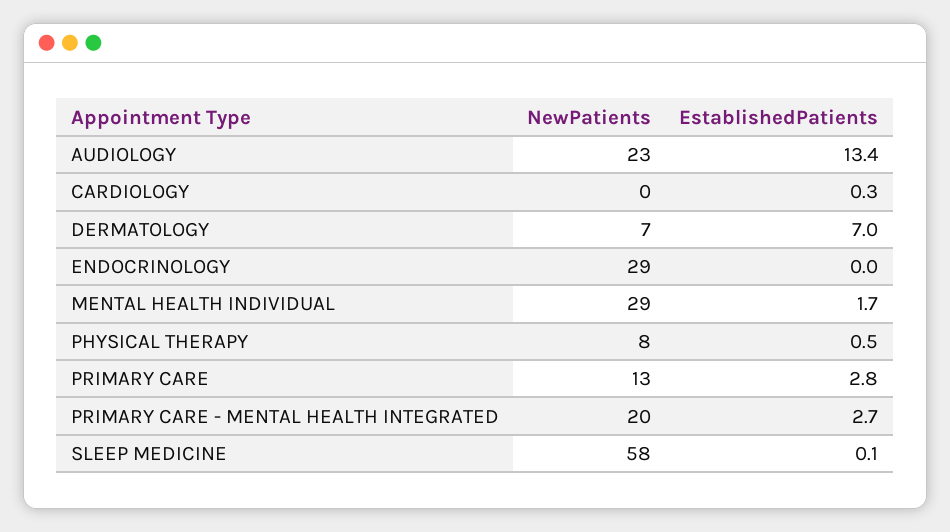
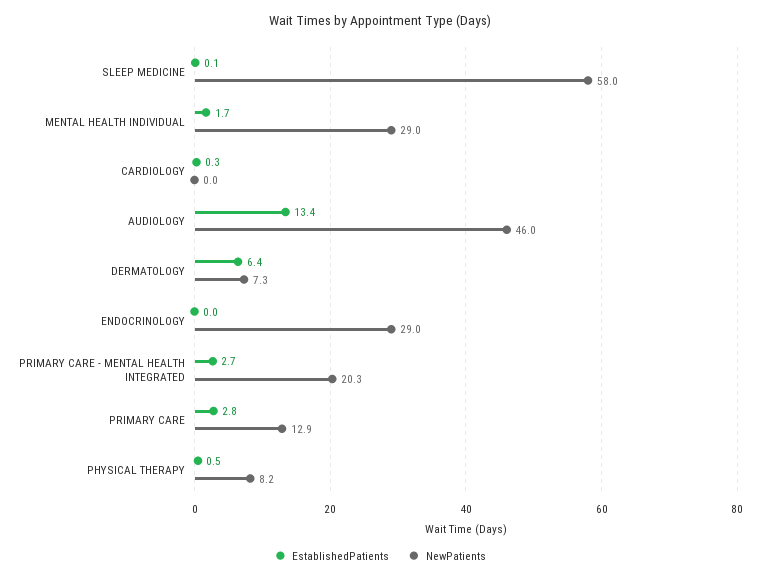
NewPatients, AUDIOLOGY: 23 -> 46
EstablishedPatients, DERMATOLOGY: 7 -> 6.4

